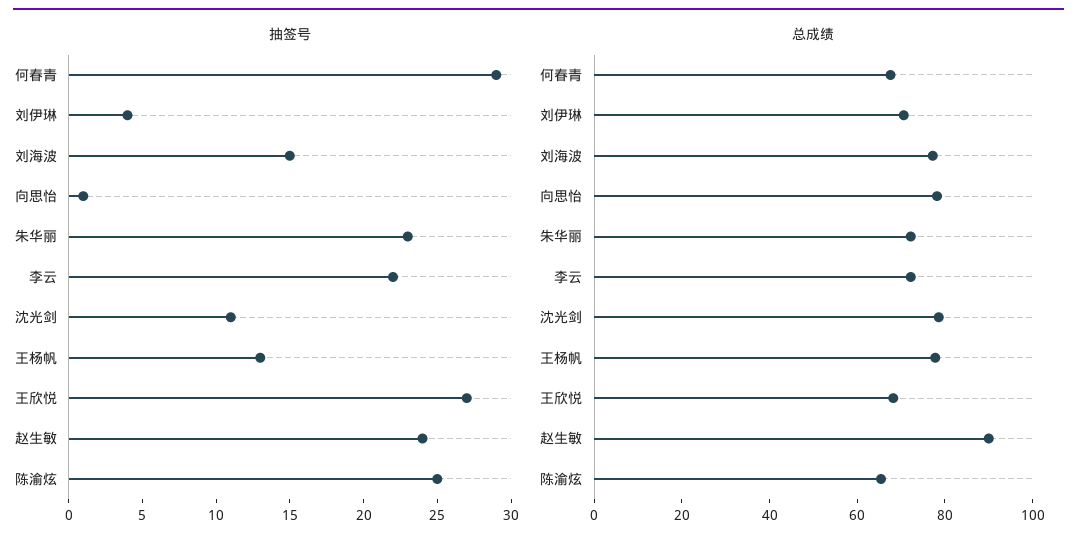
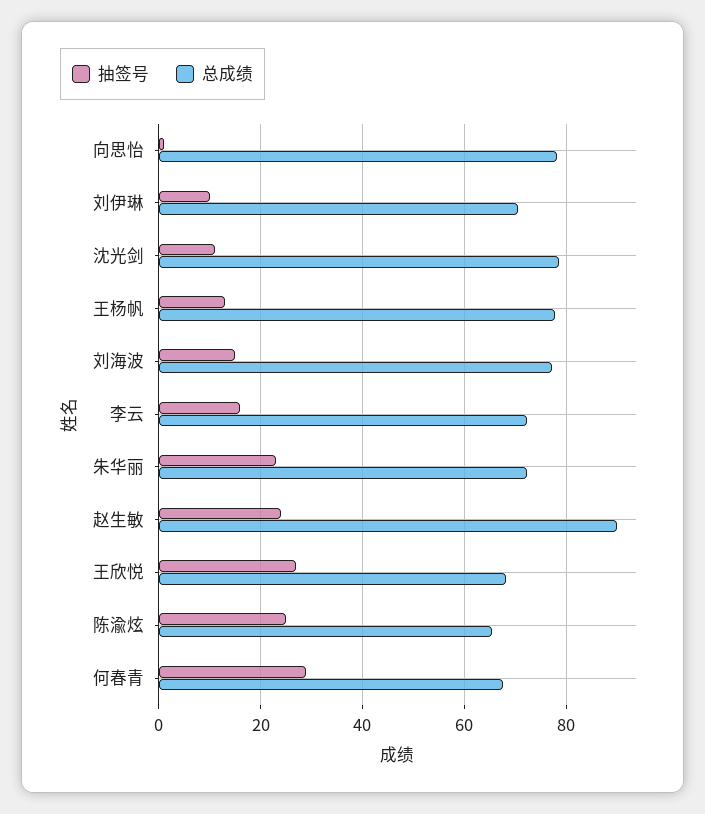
抽签号, 刘伊琳: 4 -> 10
抽签号, 李云: 22 -> 16

